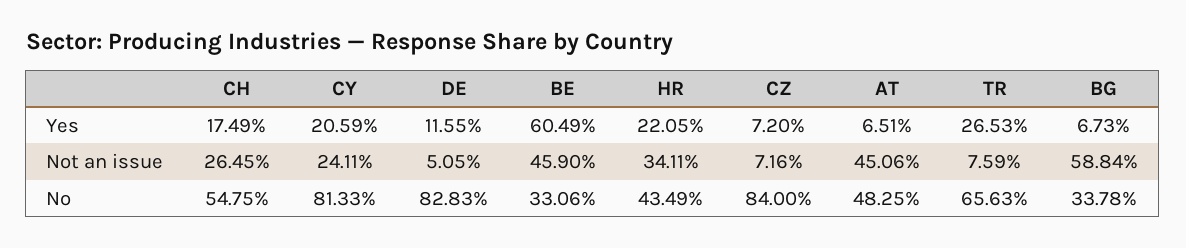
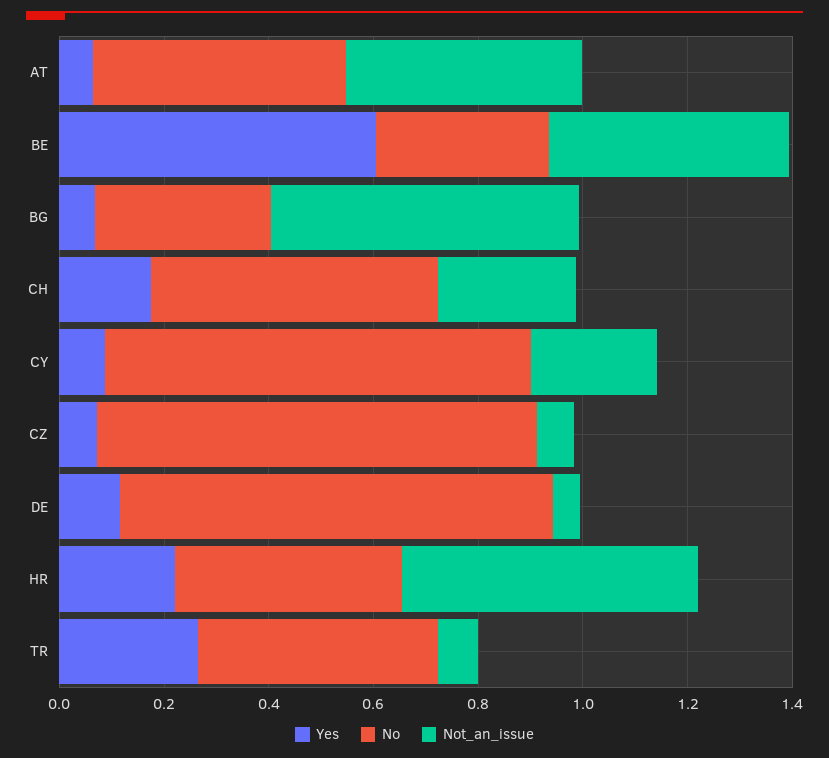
Yes, CY: 0.2059 -> 0.1
Not an issue, HR: 0.3411 -> 0.55
No, TR: 0.6563 -> 0.45

